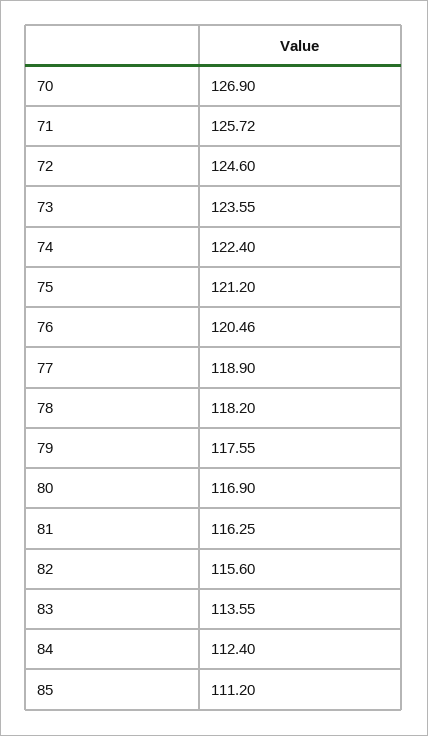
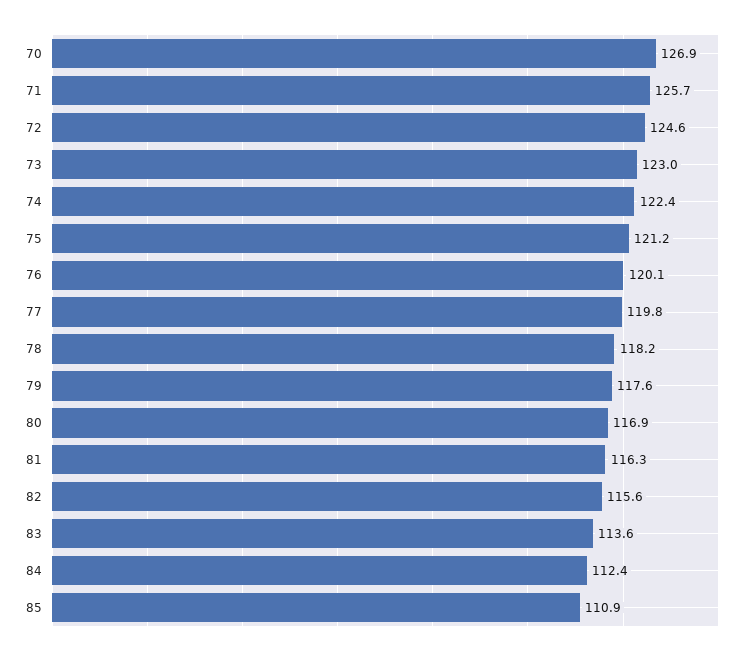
73: 123.55 -> 123
76: 120.46 -> 120.1
77: 118.9 -> 119.8
85: 111.2 -> 110.9

